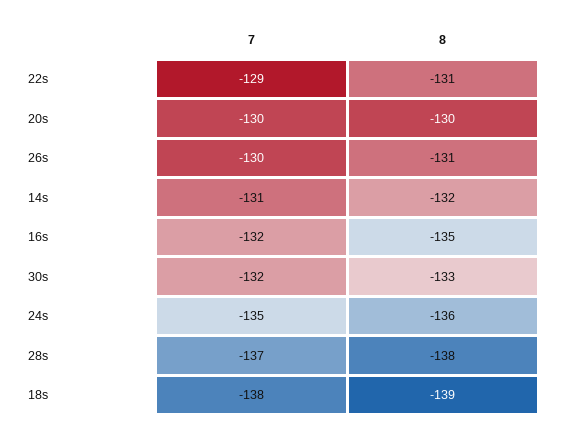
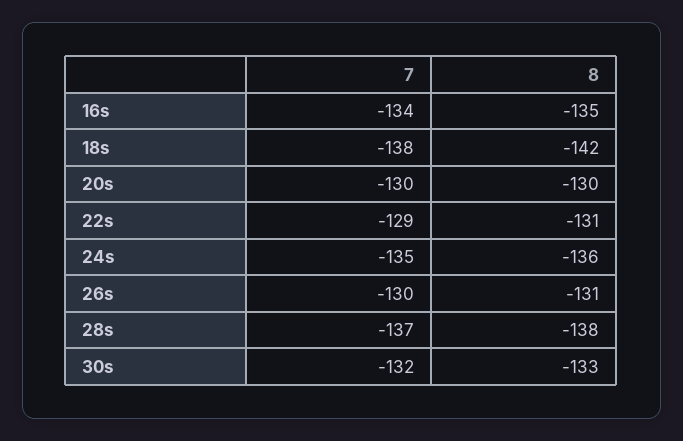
7, 14s: -131 -> none
8, 14s: -132 -> none
7, 16s: -132 -> -134
8, 18s: -139 -> -142

